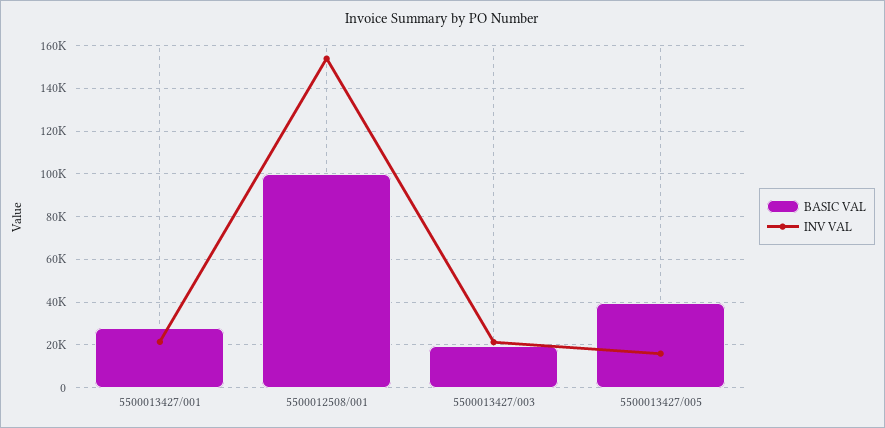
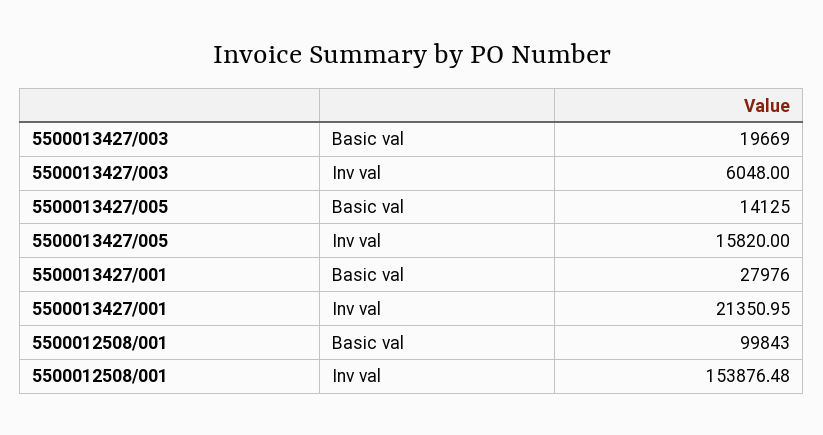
INV VAL, 5500013427/003: 20000 -> 6048
BASIC VAL, 5500013427/005: 40000 -> 14125

